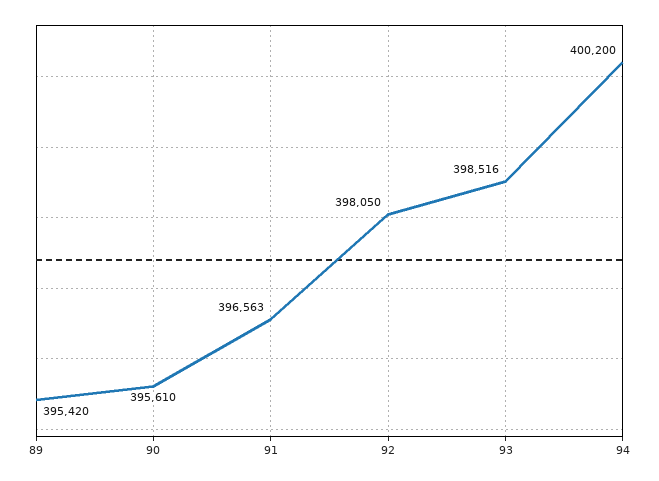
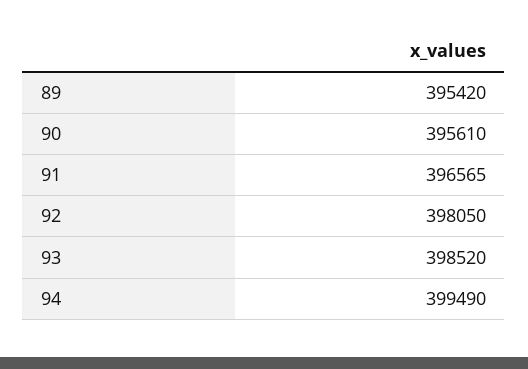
91: 396563 -> 396565
93: 398516 -> 398520
94: 400200 -> 399490

